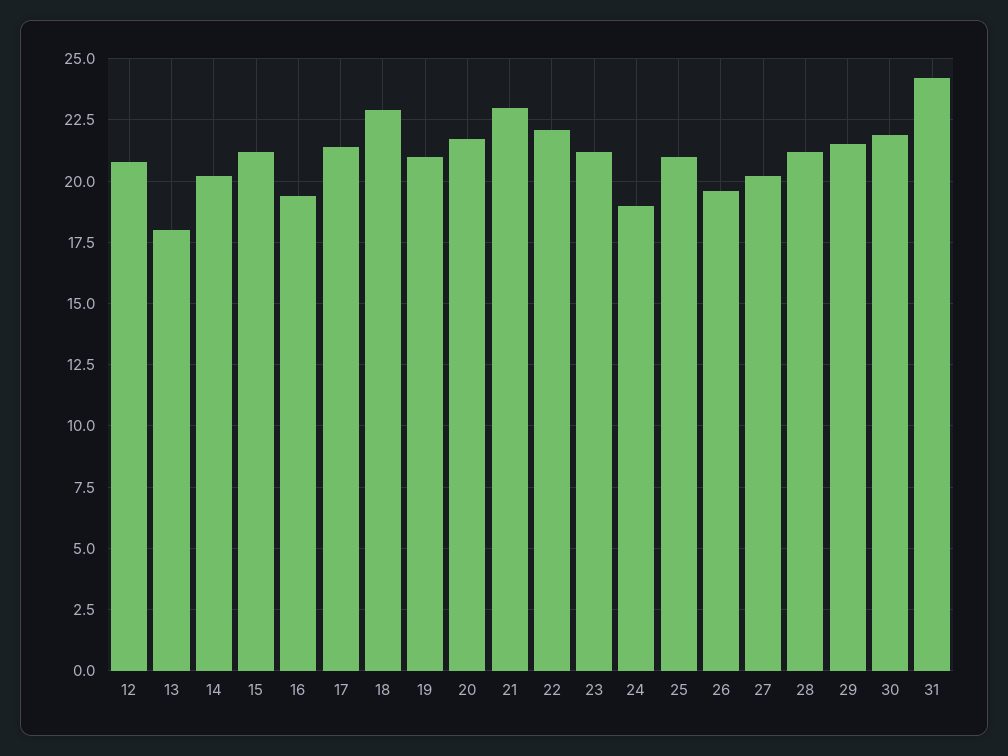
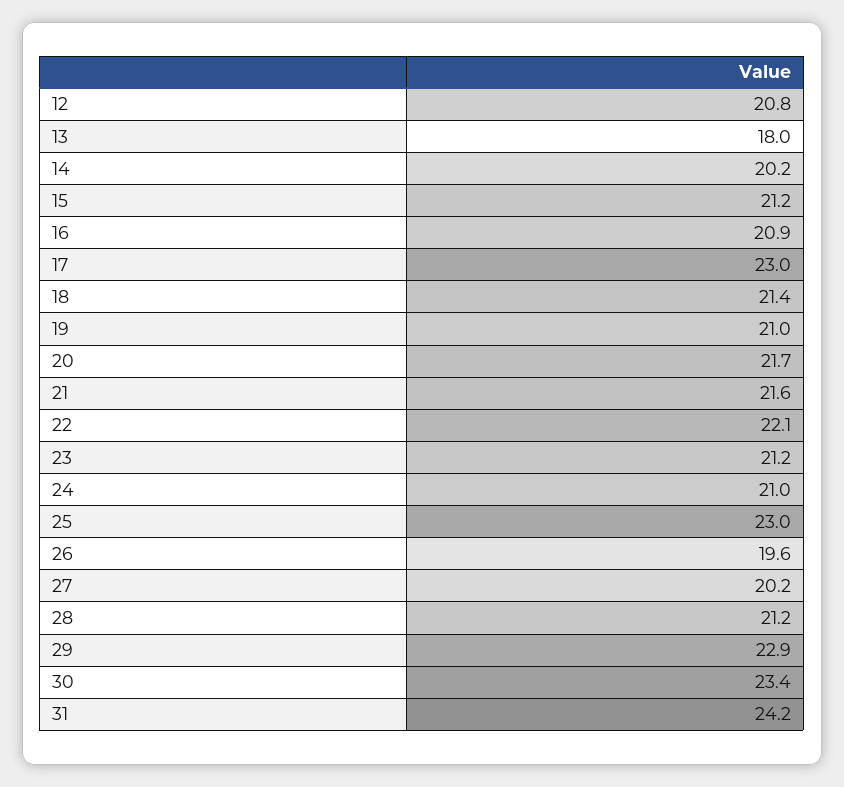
16: 19.5 -> 20.9
17: 21.5 -> 23
18: 23 -> 21.4
21: 23 -> 21.6
24: 19 -> 21
25: 21 -> 23
29: 21.5 -> 22.9
30: 22 -> 23.4

